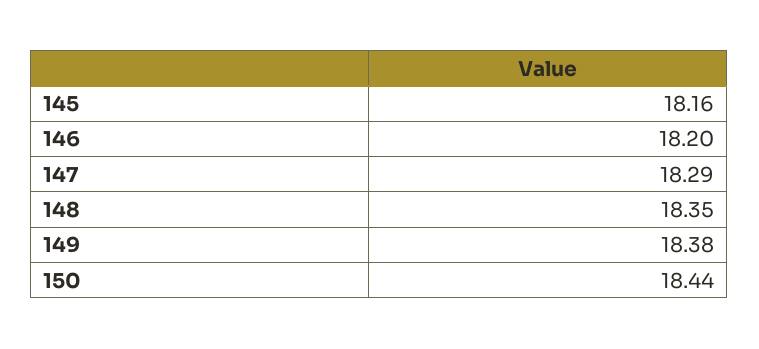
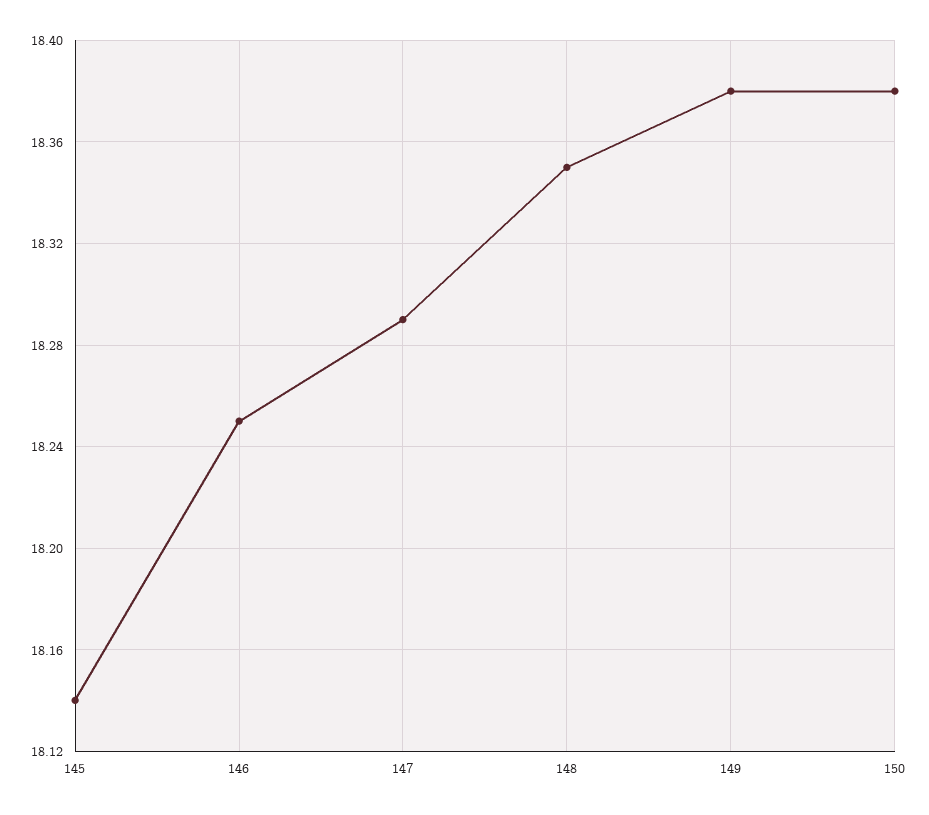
145: 18.16 -> 18.14
146: 18.2 -> 18.25
150: 18.44 -> 18.38

